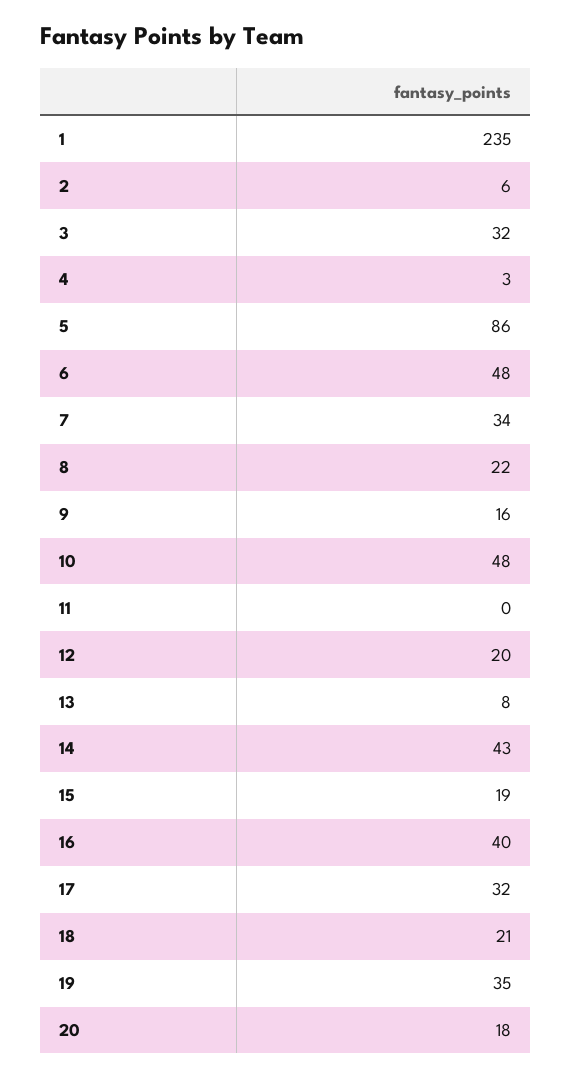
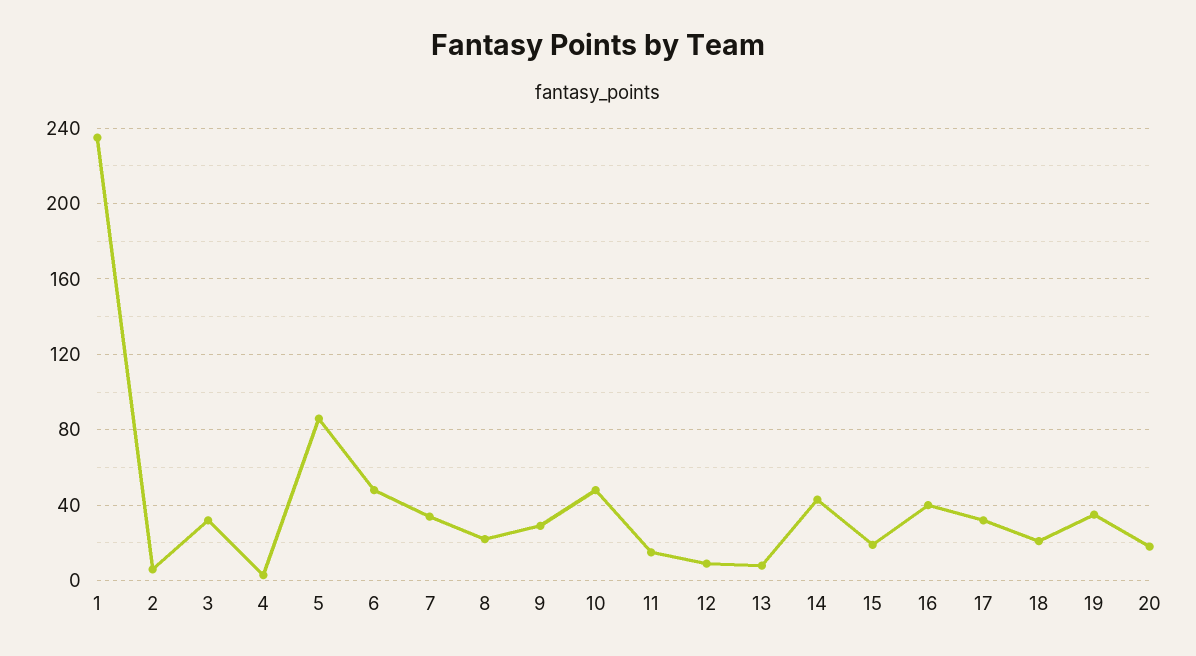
9: 16 -> 30
11: 0 -> 15
12: 20 -> 10

